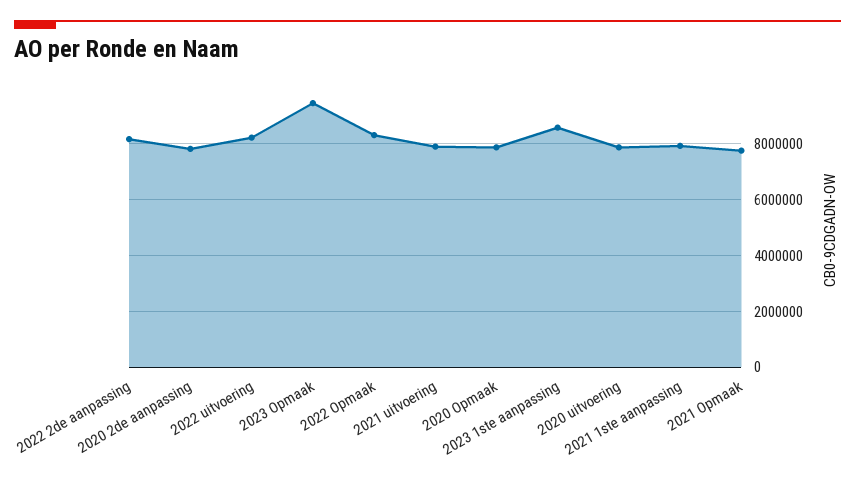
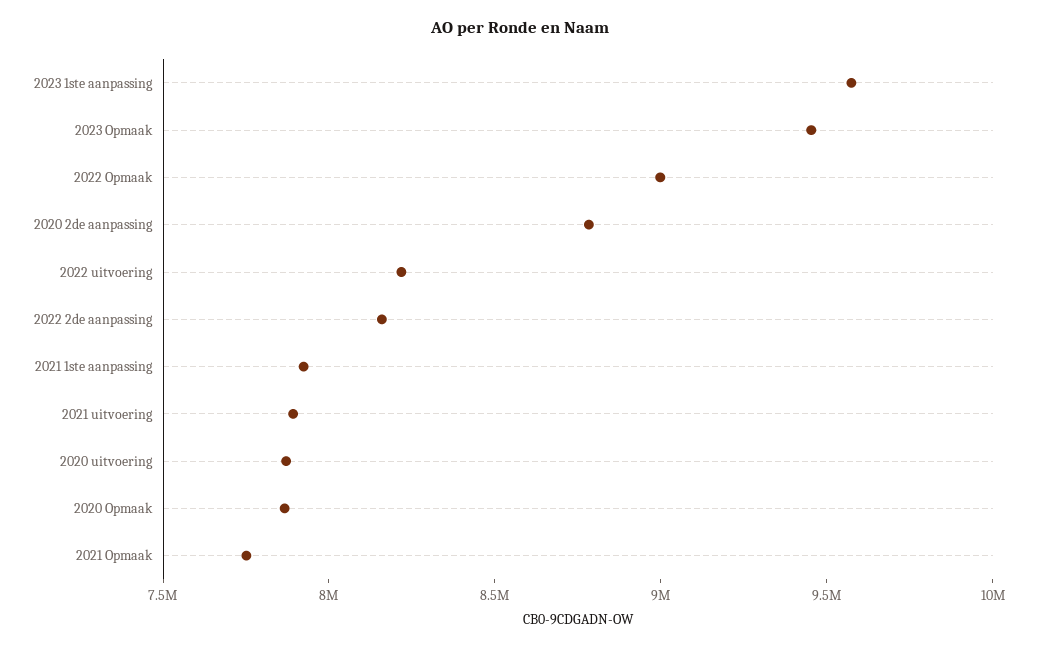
2020 2de aanpassing: 7750000 -> 8800000
2022 Opmaak: 8250000 -> 9000000
2023 1ste aanpassing: 8500000 -> 9600000

